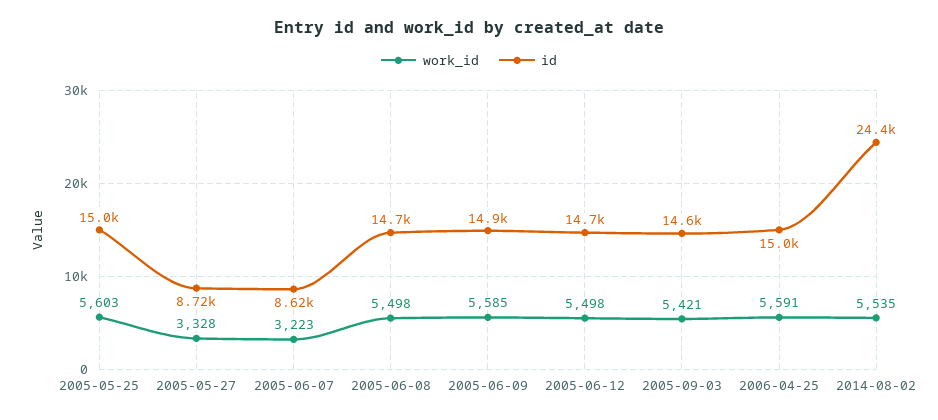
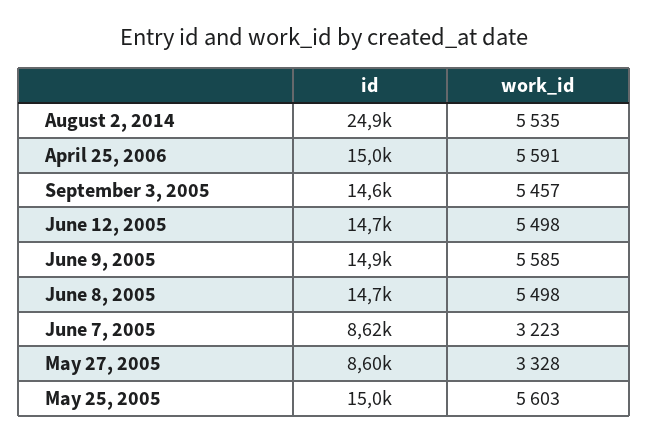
id, 2005-05-27: 8720 -> 8600
work_id, 2005-09-03: 5421 -> 5457
id, 2014-08-02: 24400 -> 24900

